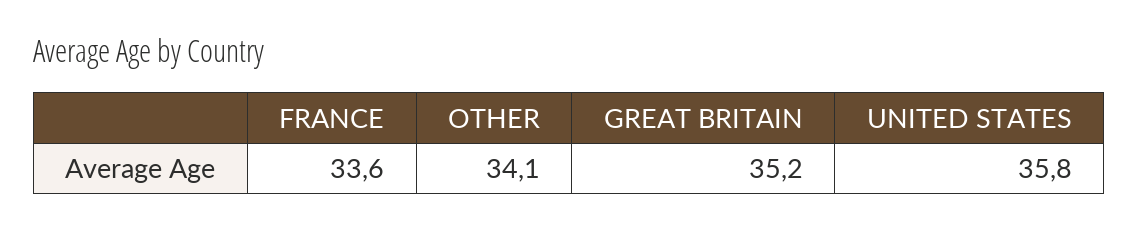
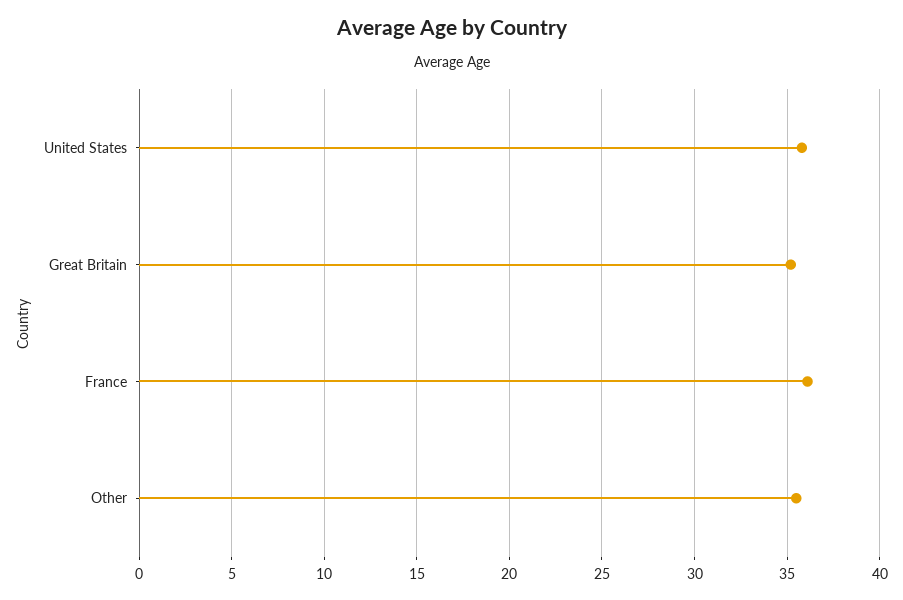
FRANCE: 33.6 -> 36
OTHER: 34.1 -> 35.5

